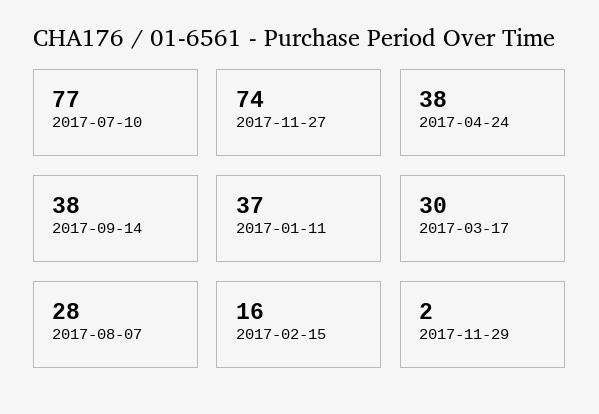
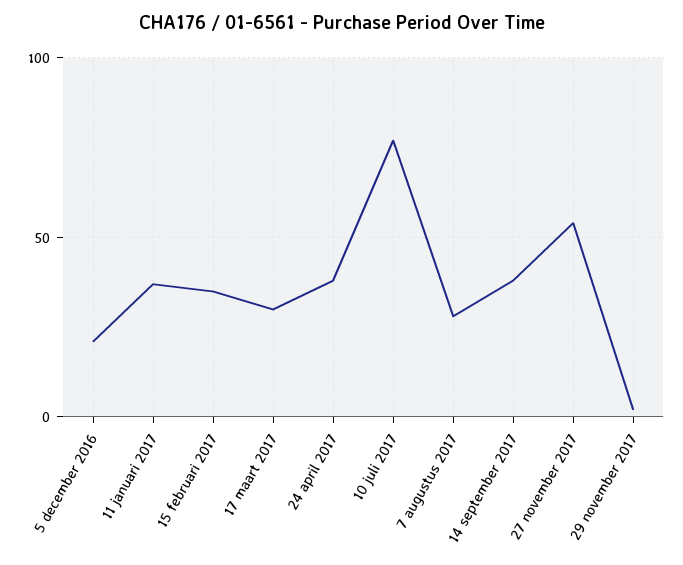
2017-11-27: 74 -> 55
2017-02-15: 16 -> 35
5 december 2016: none -> 20

